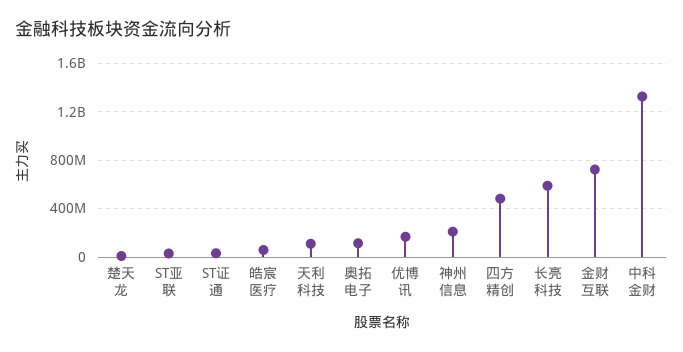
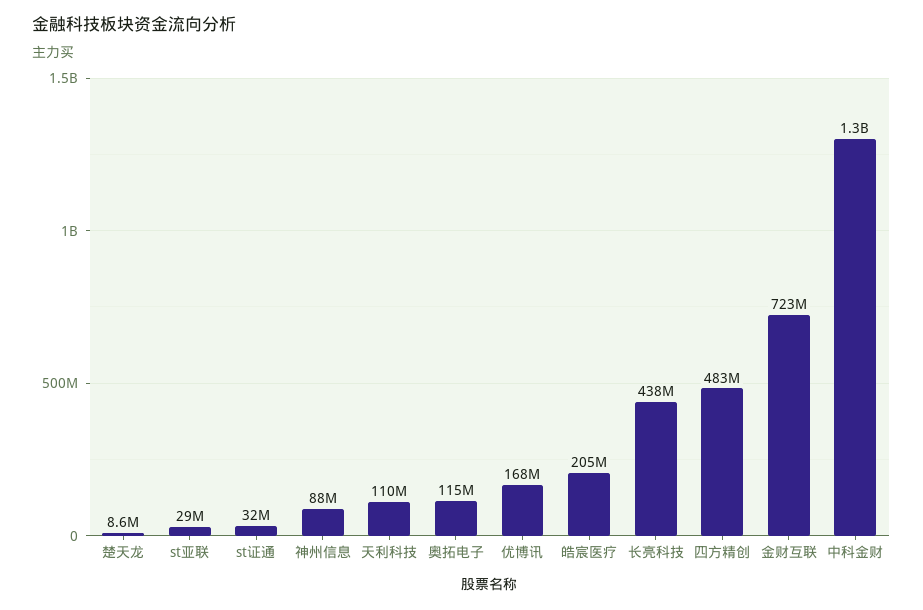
皓宸医疗: 50000000 -> 205000000
神州信息: 200000000 -> 88000000
长亮科技: 600000000 -> 438000000

